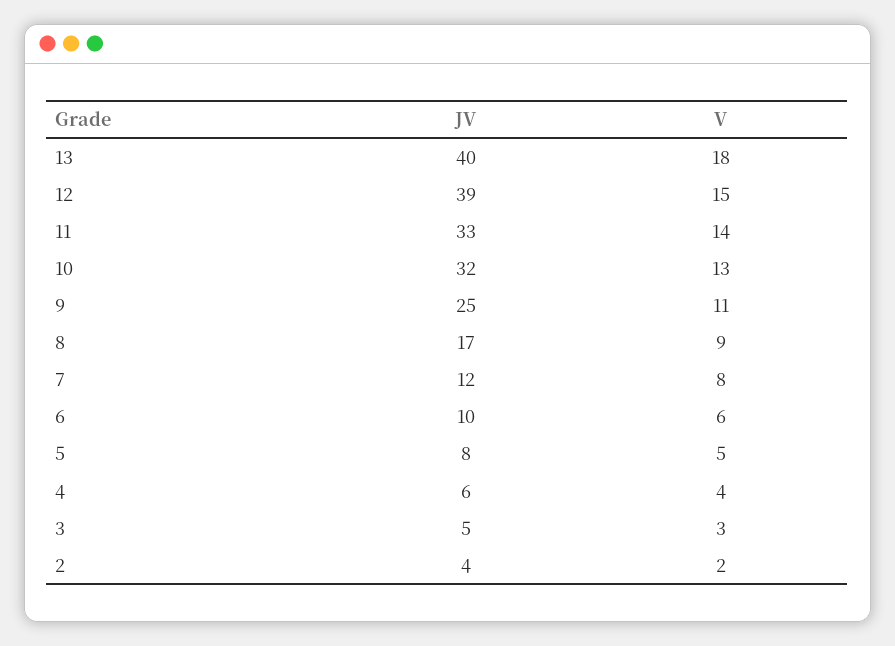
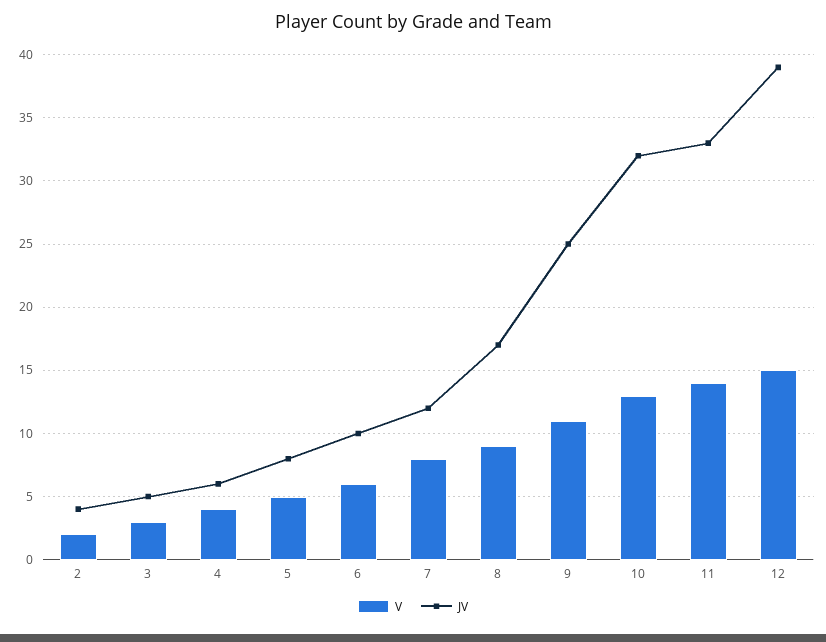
JV, 13: 40 -> none
V, 13: 18 -> none

